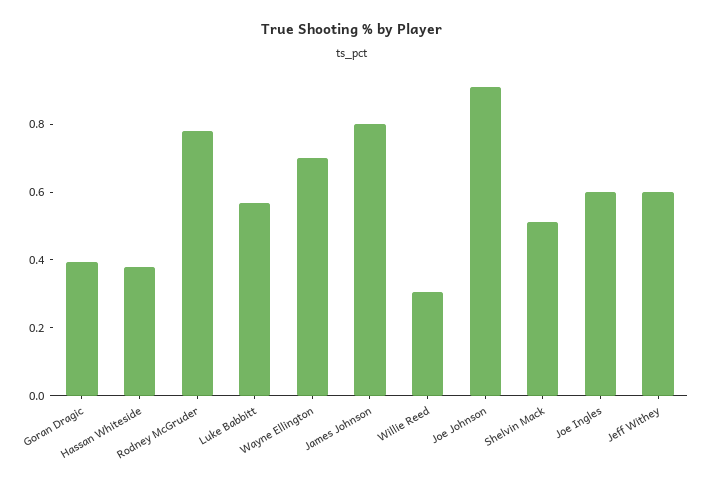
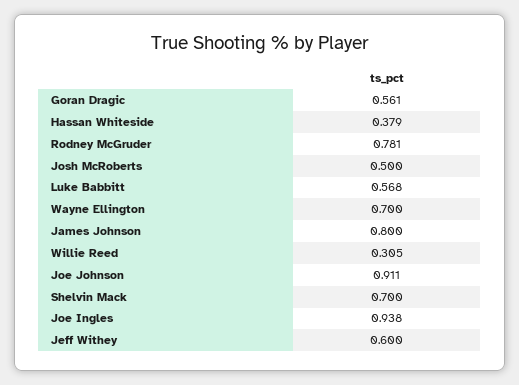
Goran Dragic: 0.4 -> 0.561
Shelvin Mack: 0.5 -> 0.7
Joe Ingles: 0.6 -> 0.938
Josh McRoberts: none -> 0.5

